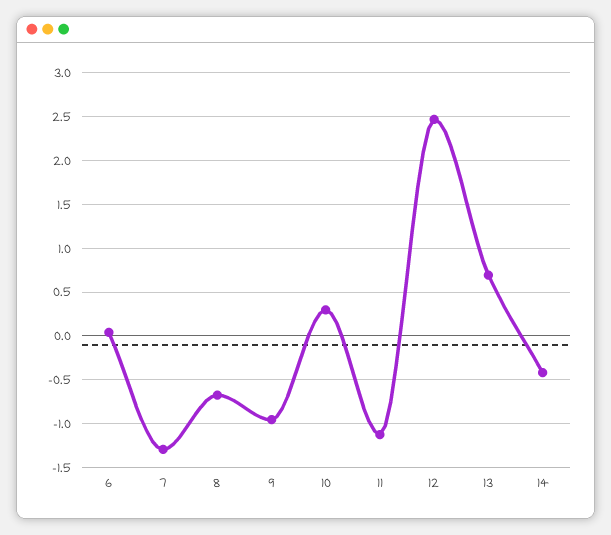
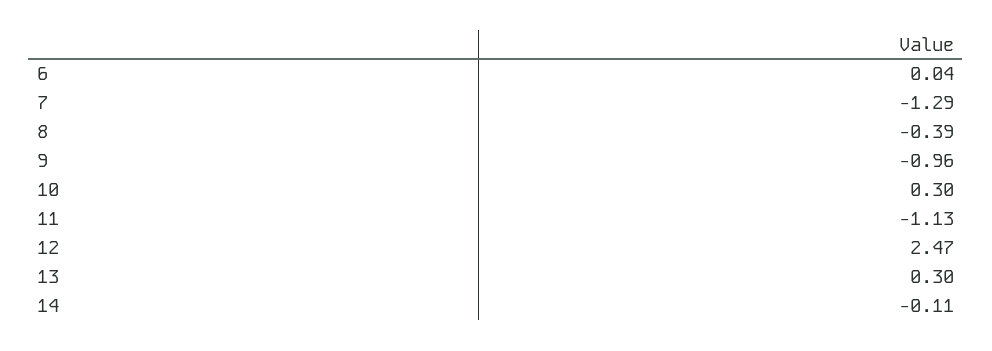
8: -0.7 -> -0.39
13: 0.7 -> 0.3
14: -0.4 -> -0.11

